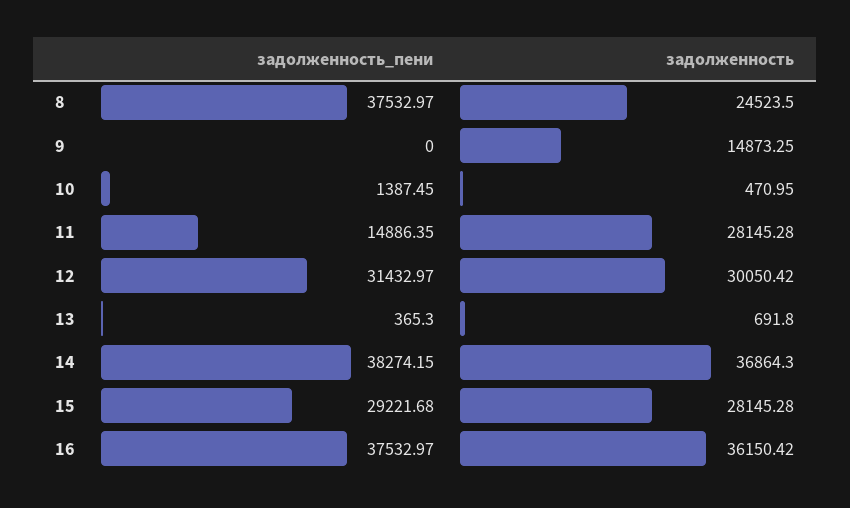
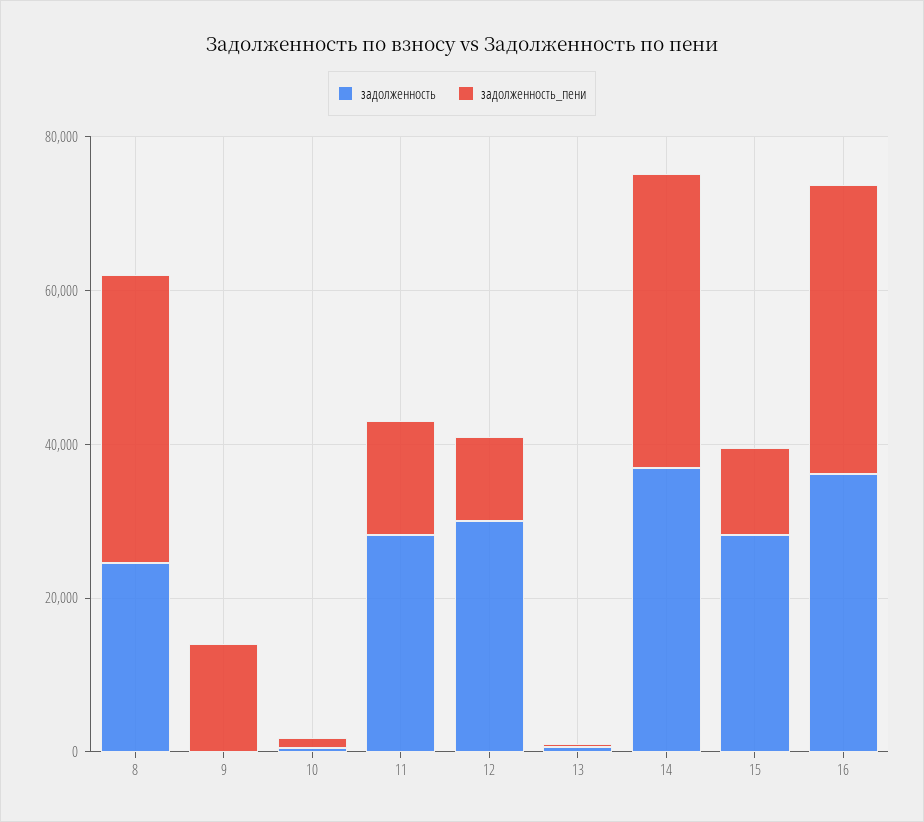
задолженность_пени, 9: 0 -> 15000
задолженность, 9: 14873.25 -> 0
задолженность_пени, 12: 31432.97 -> 10000
задолженность_пени, 15: 29221.68 -> 10000

